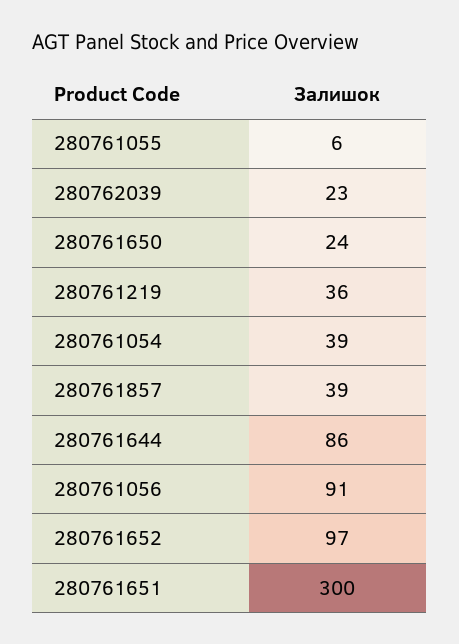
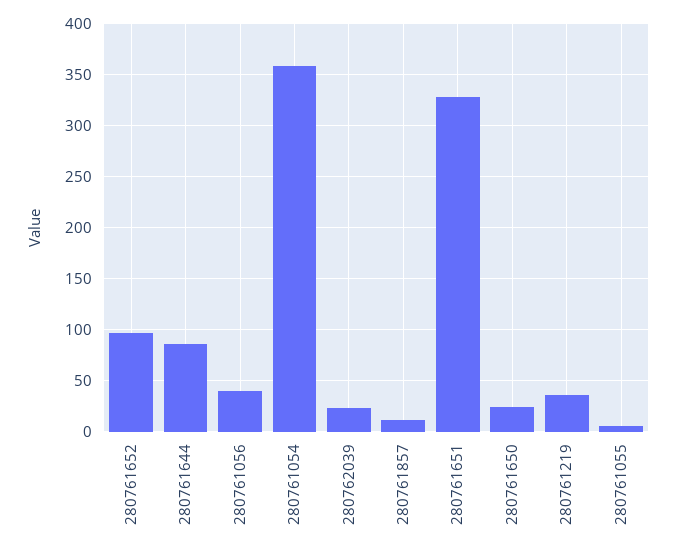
280761054: 39 -> 360
280761857: 39 -> 10
280761056: 91 -> 40
280761651: 300 -> 330

